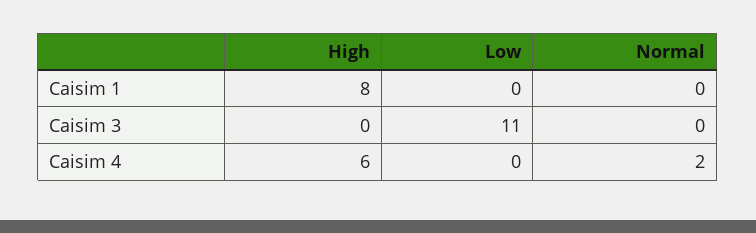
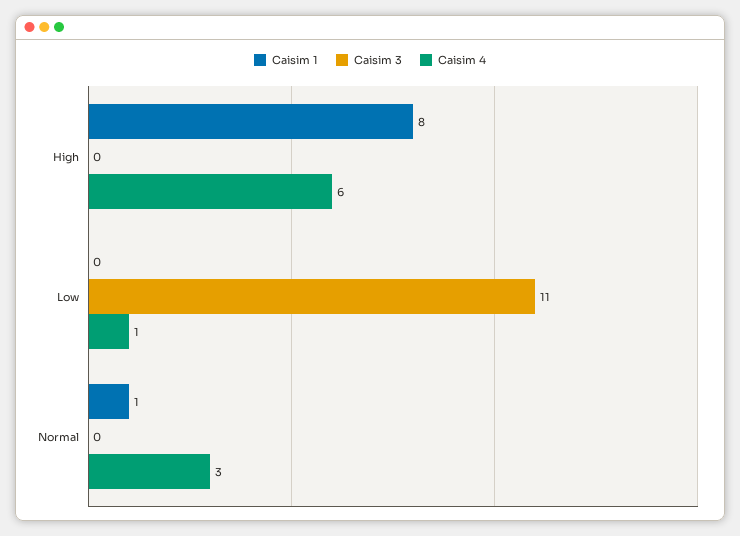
Caisim 1, Normal: 0 -> 1
Caisim 4, Low: 0 -> 1
Caisim 4, Normal: 2 -> 3

